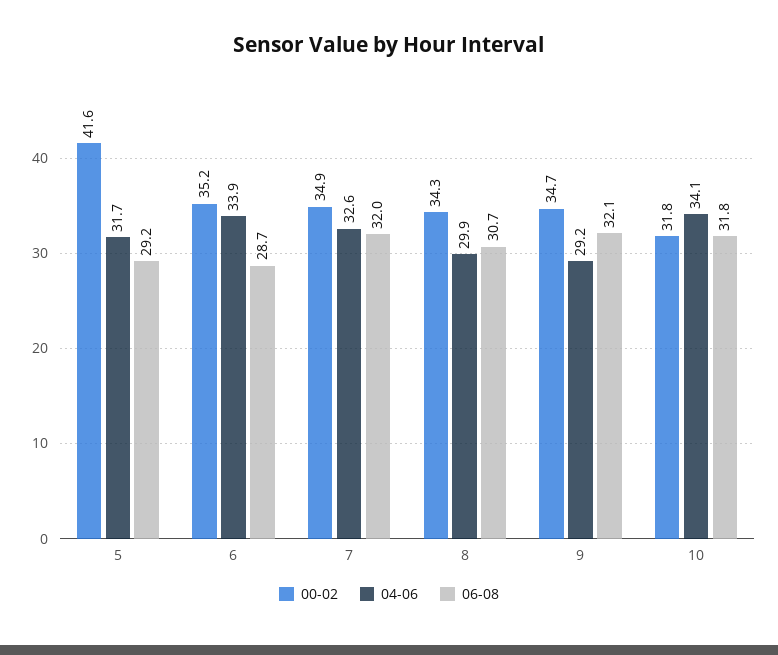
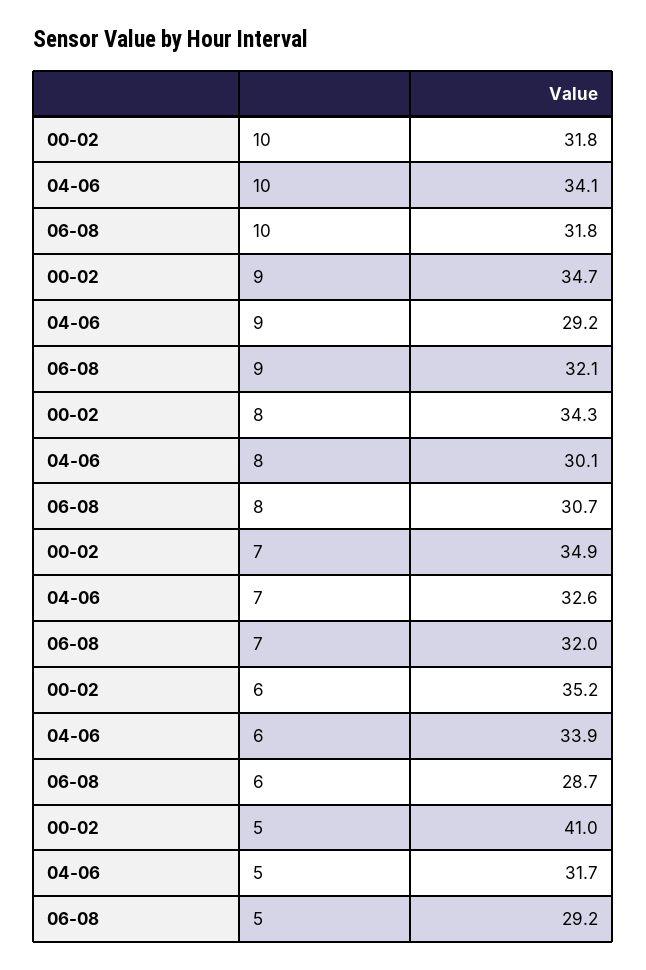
00-02, 5: 41.6 -> 41
04-06, 8: 29.9 -> 30.1

